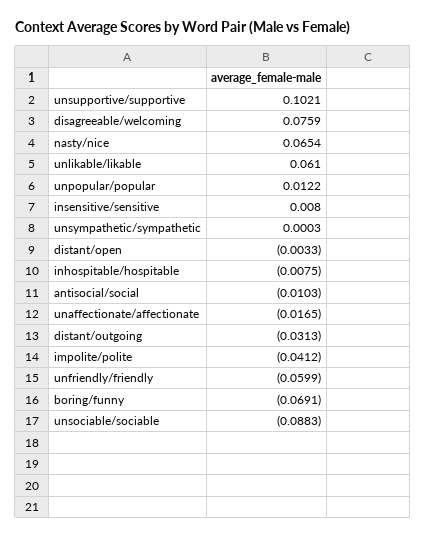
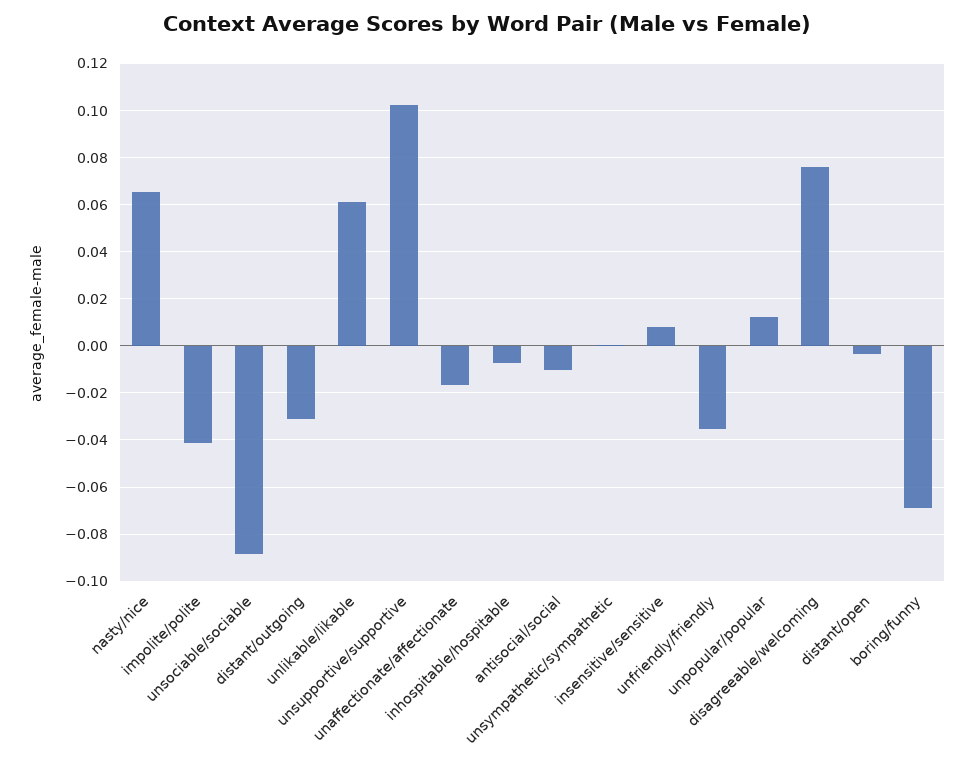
unfriendly/friendly: -0.0599 -> -0.035

